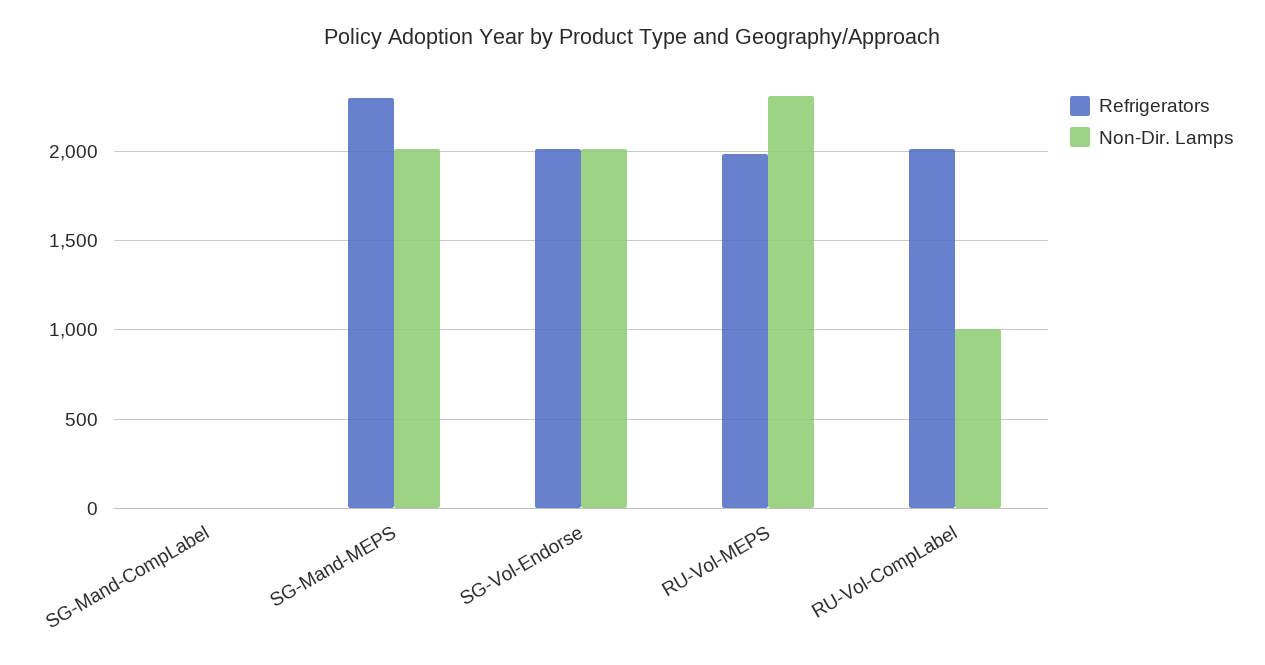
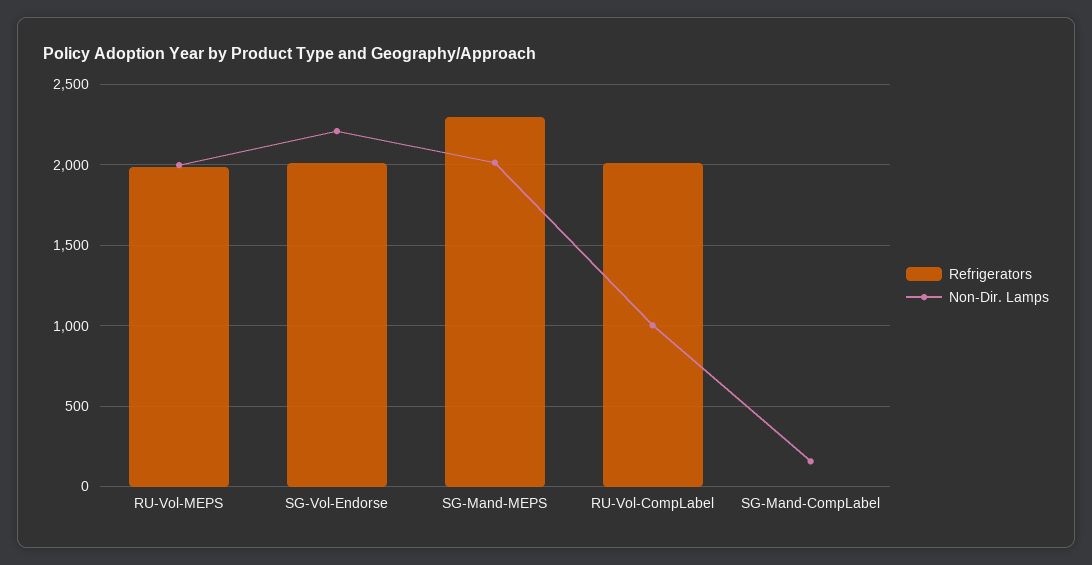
Non-Dir. Lamps, SG-Mand-CompLabel: 0 -> 150
Non-Dir. Lamps, SG-Vol-Endorse: 2000 -> 2200
Non-Dir. Lamps, RU-Vol-MEPS: 2300 -> 2000

